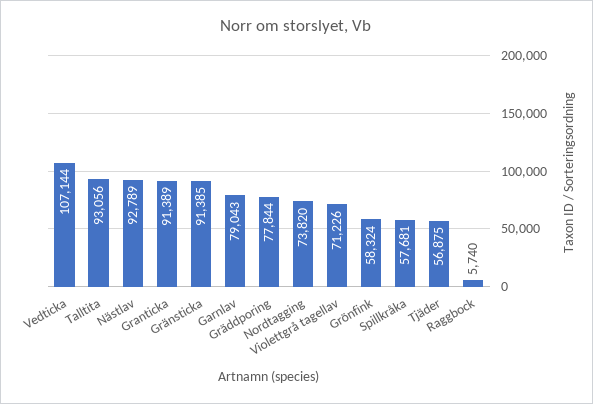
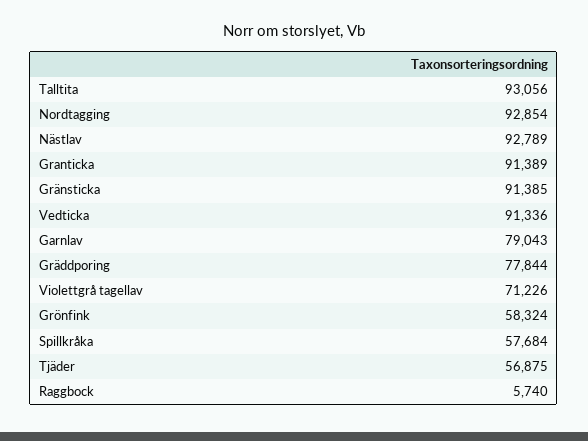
Vedticka: 107144 -> 91336
Nordtagging: 73820 -> 92854
Spillkråka: 57681 -> 57684

